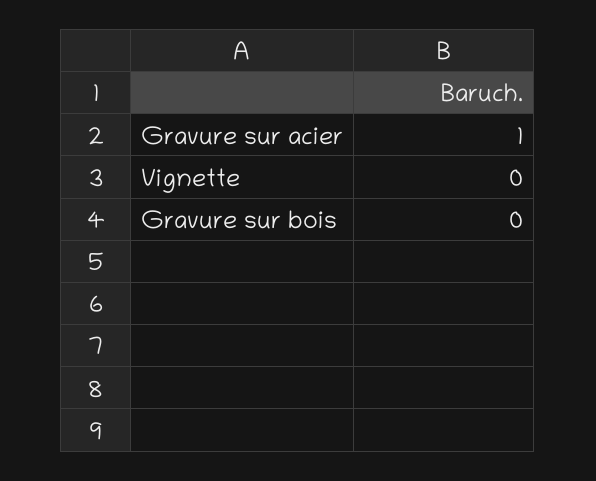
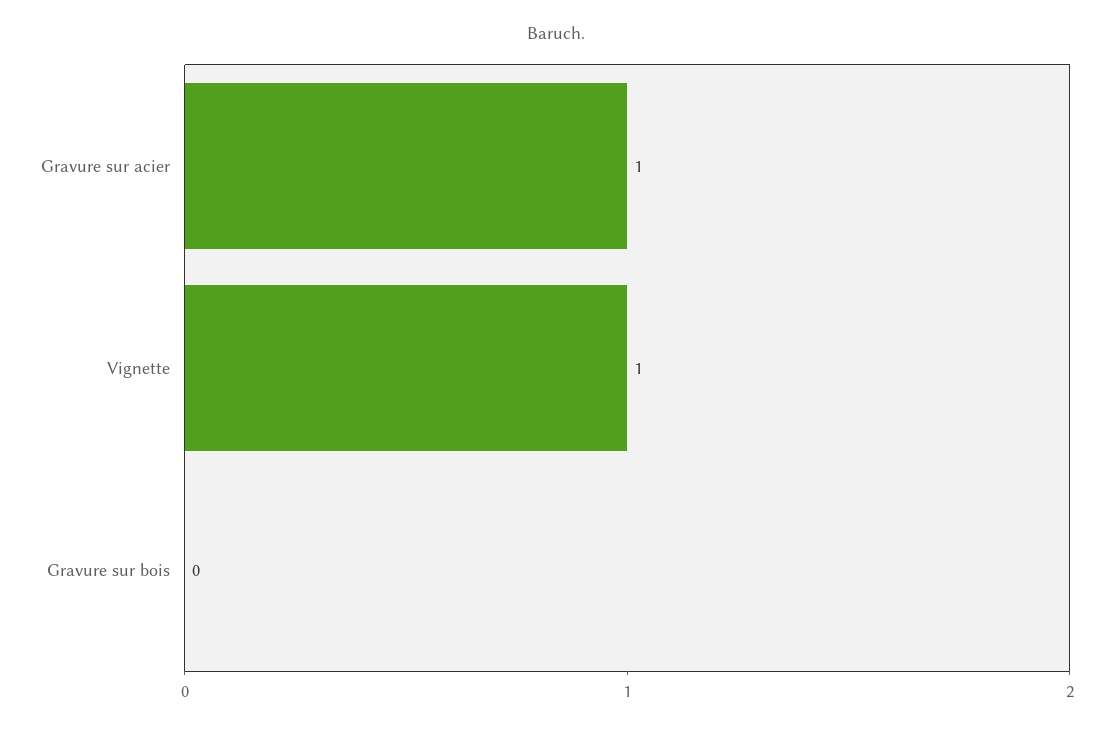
Vignette: 0 -> 1

